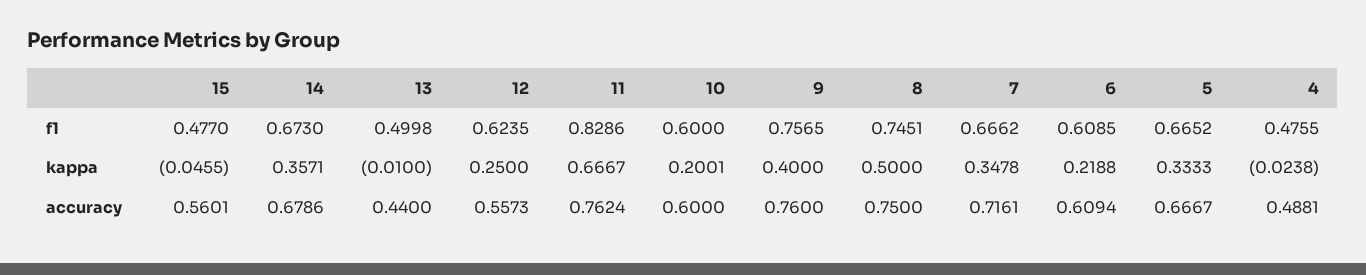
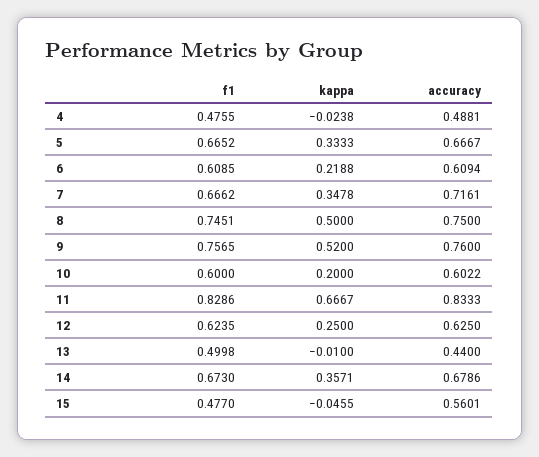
10, kappa: 0.2001 -> 0.2
9, kappa: 0.4 -> 0.52
12, accuracy: 0.5573 -> 0.625
11, accuracy: 0.7624 -> 0.8333
10, accuracy: 0.6 -> 0.6022

